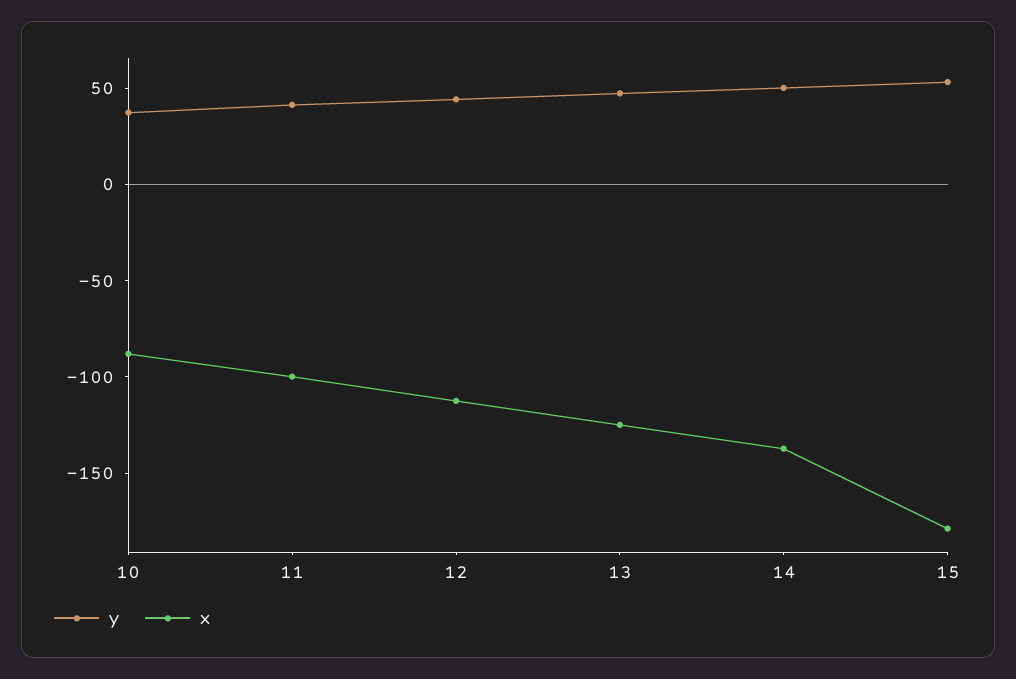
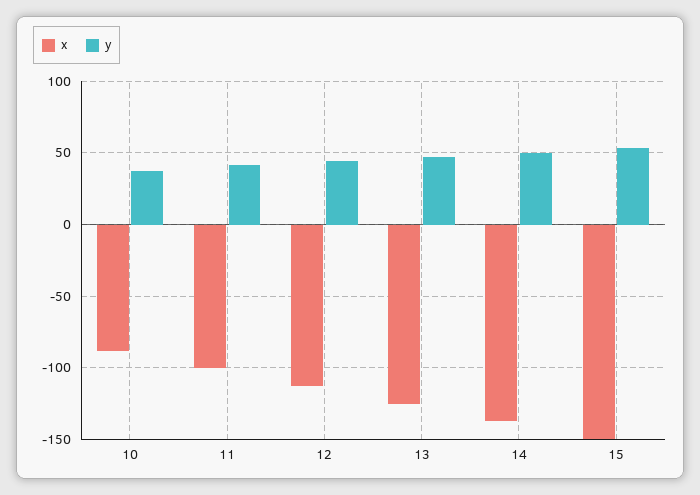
x, 15: -180 -> -150

